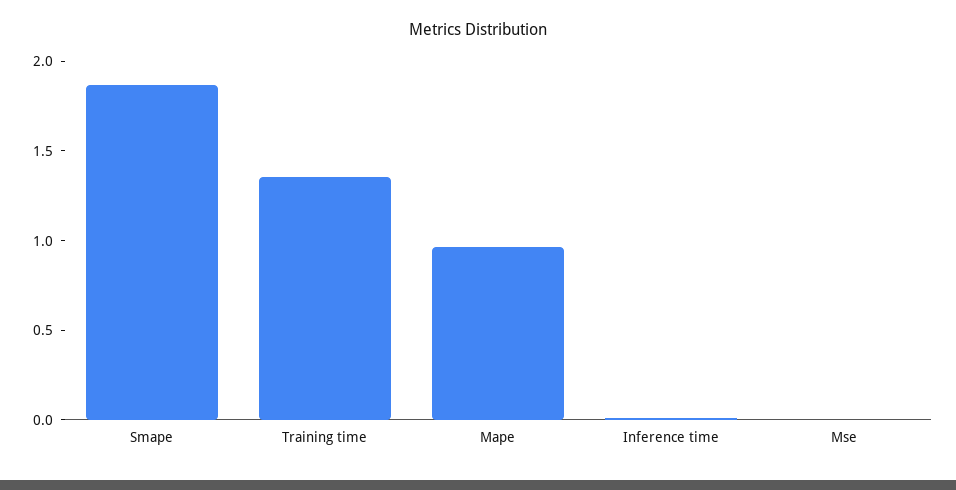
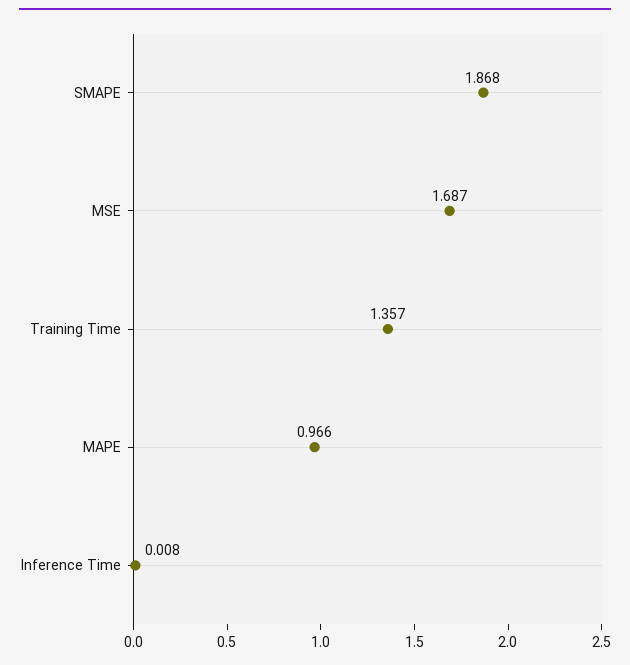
Mse: 0 -> 1.687

